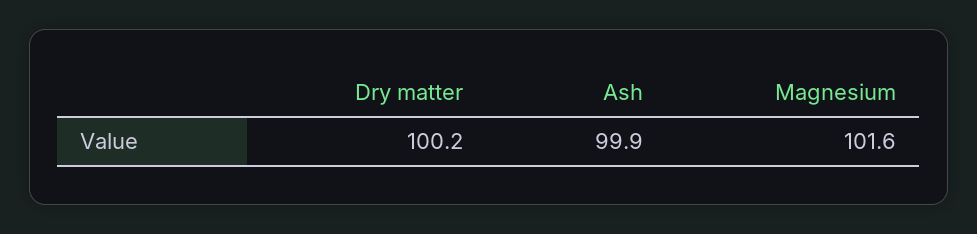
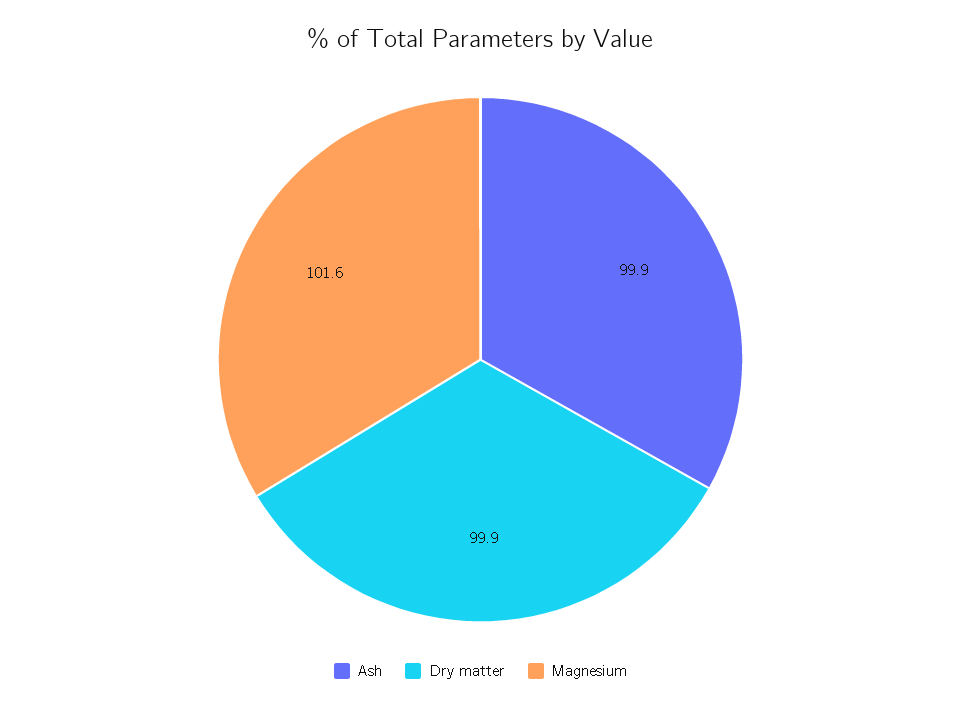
Dry matter: 100.2 -> 99.9

